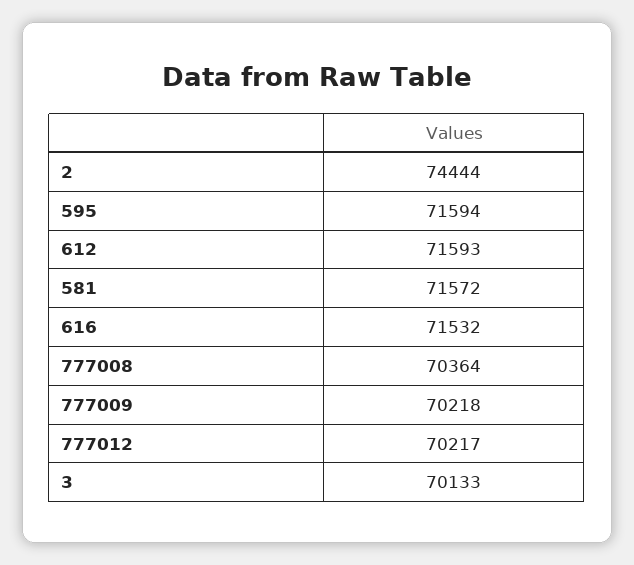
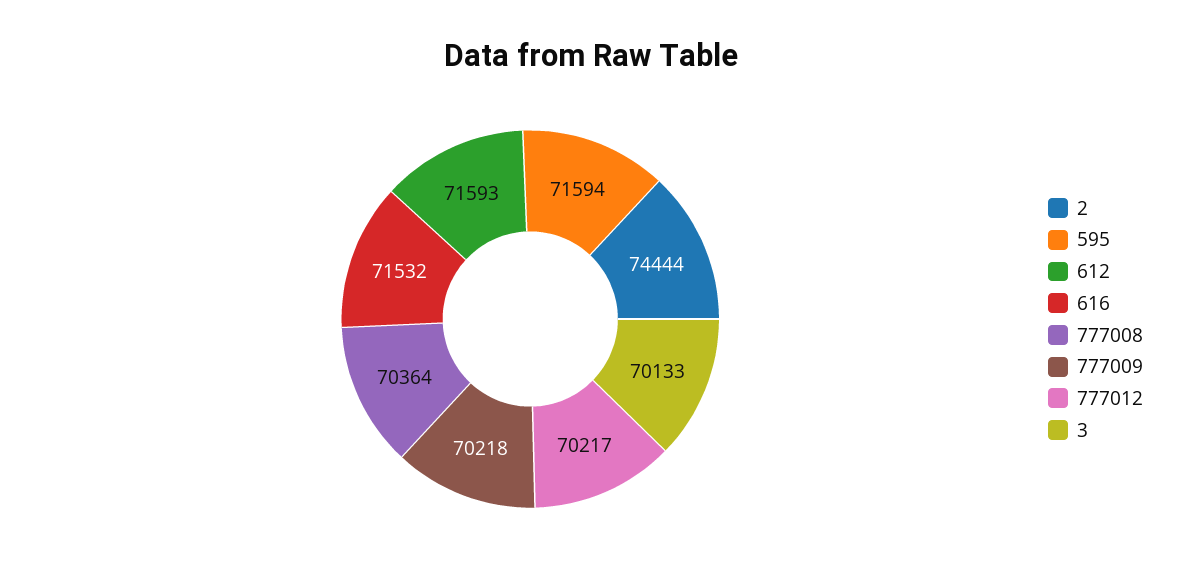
581: 71572 -> none

